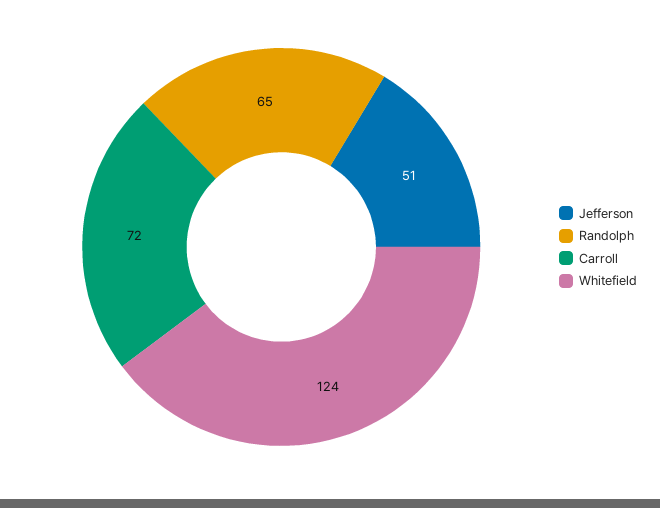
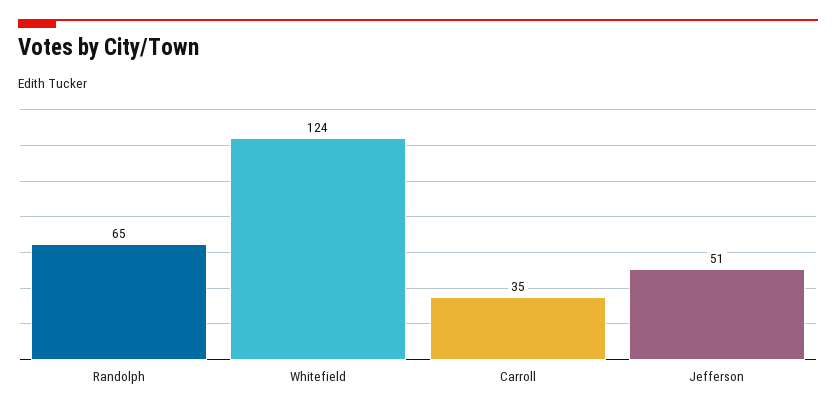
Carroll: 72 -> 35

